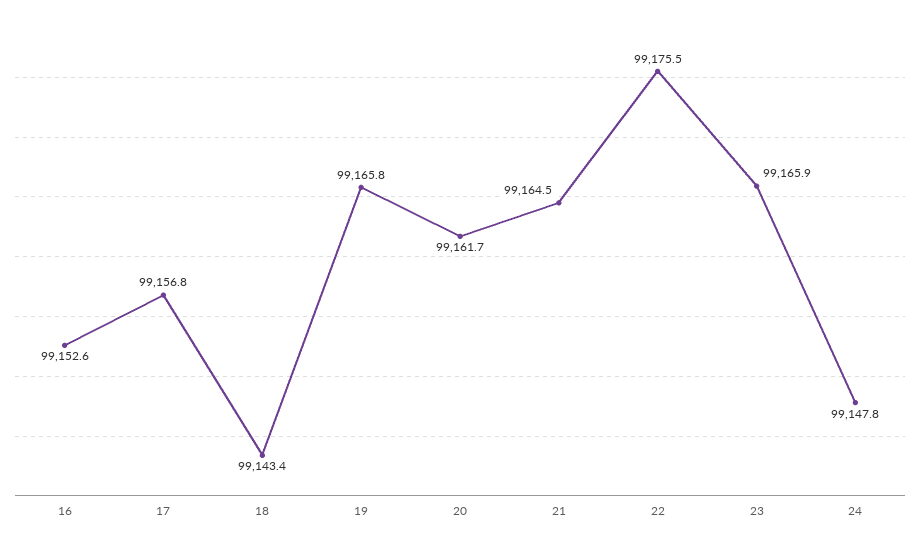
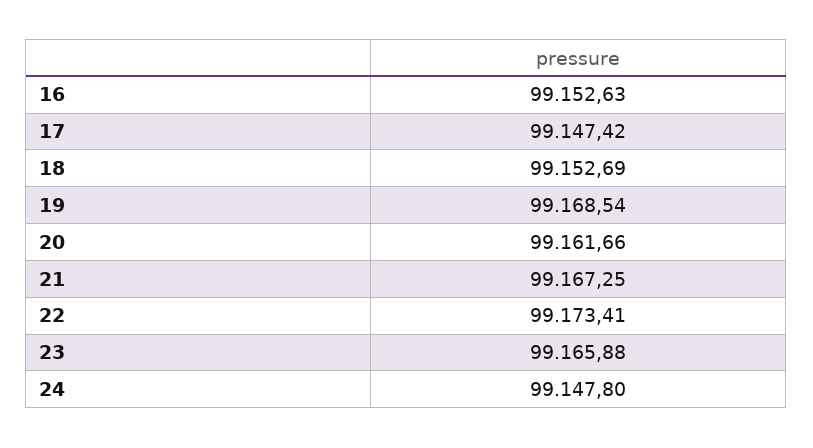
17: 99156.8 -> 99147.42
18: 99143.4 -> 99152.69
19: 99165.8 -> 99168.54
21: 99164.5 -> 99167.25
22: 99175.5 -> 99173.41

